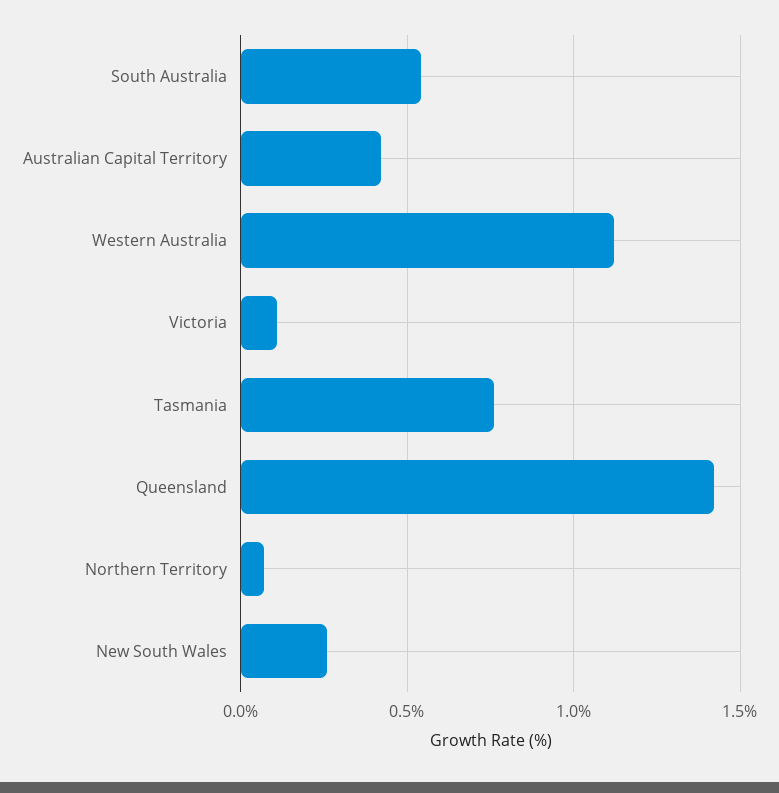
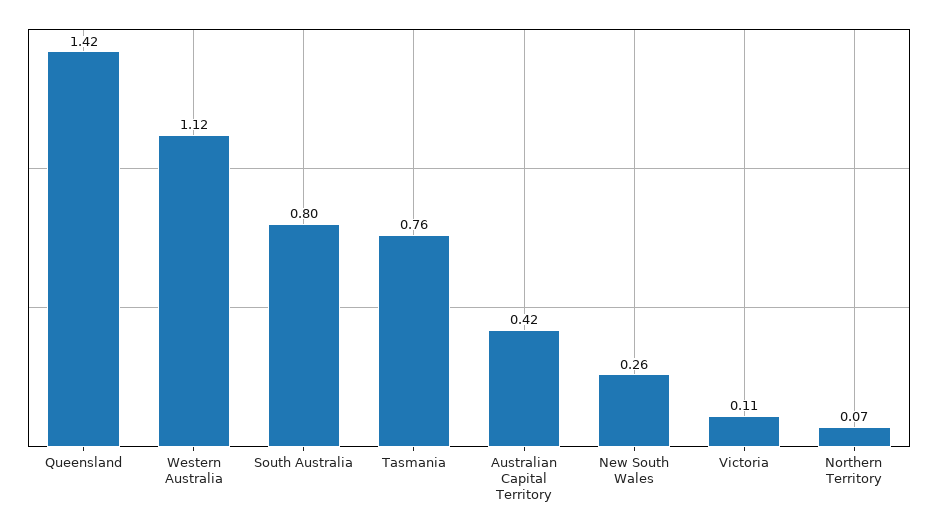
South Australia: 0.55 -> 0.8

